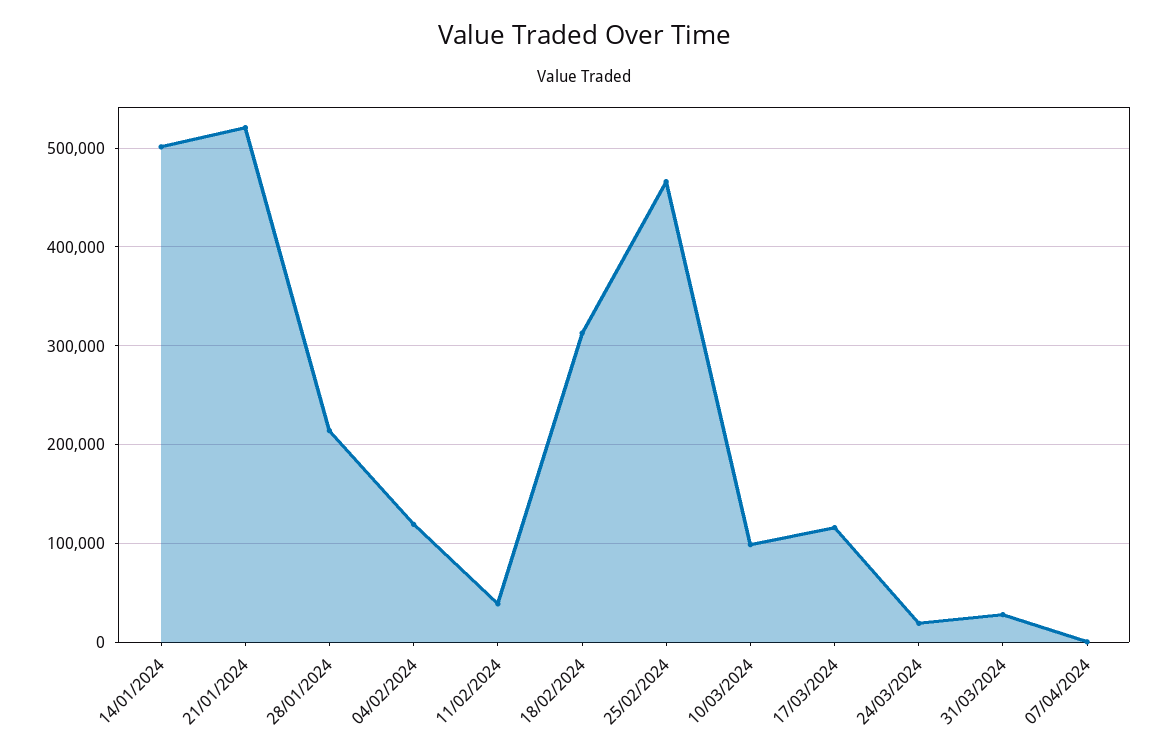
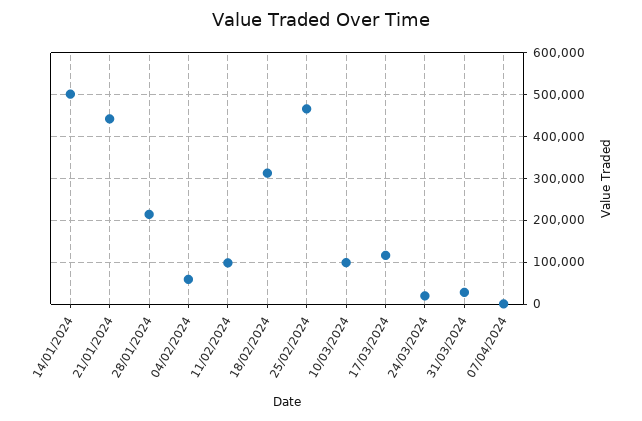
21/01/2024: 520000 -> 440000
04/02/2024: 120000 -> 60000
11/02/2024: 40000 -> 100000

